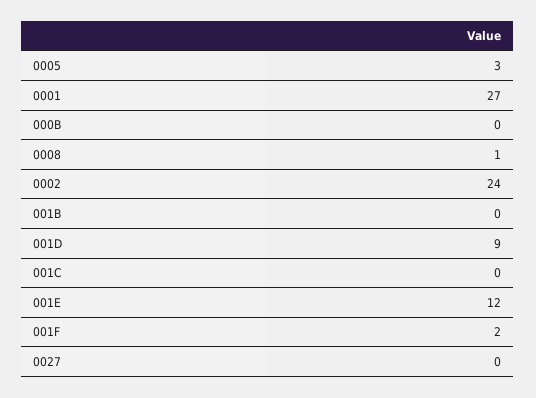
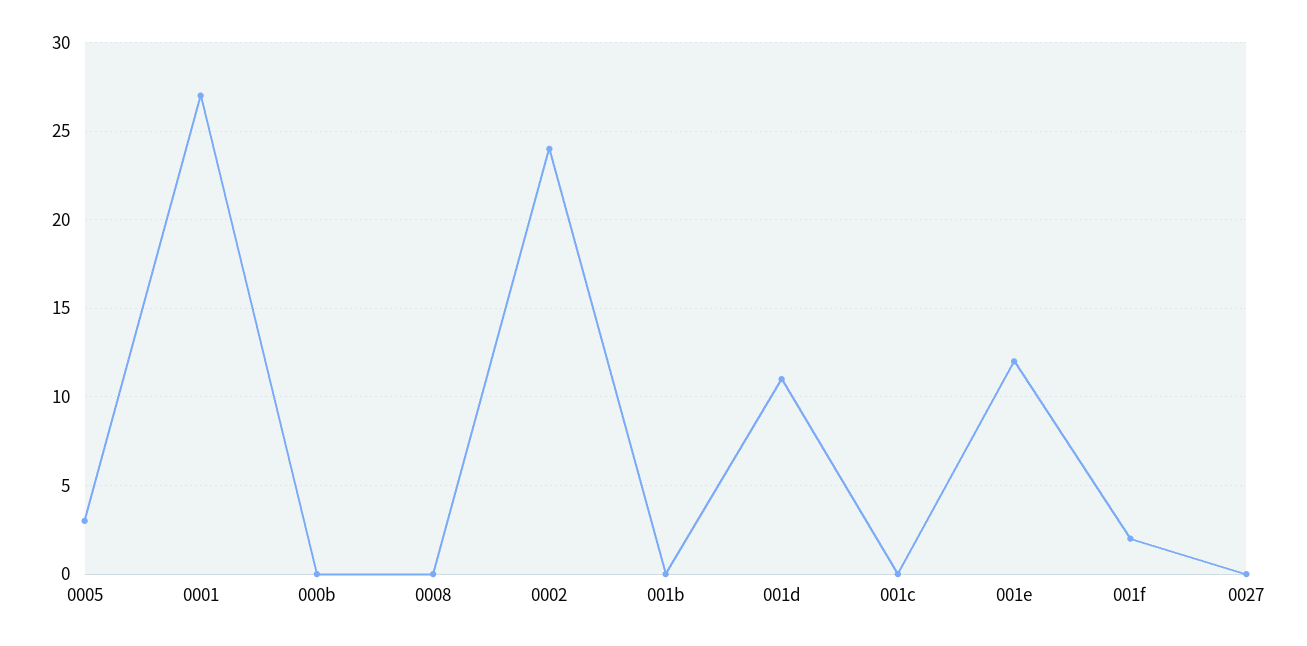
0008: 1 -> 0
001D: 9 -> 11

